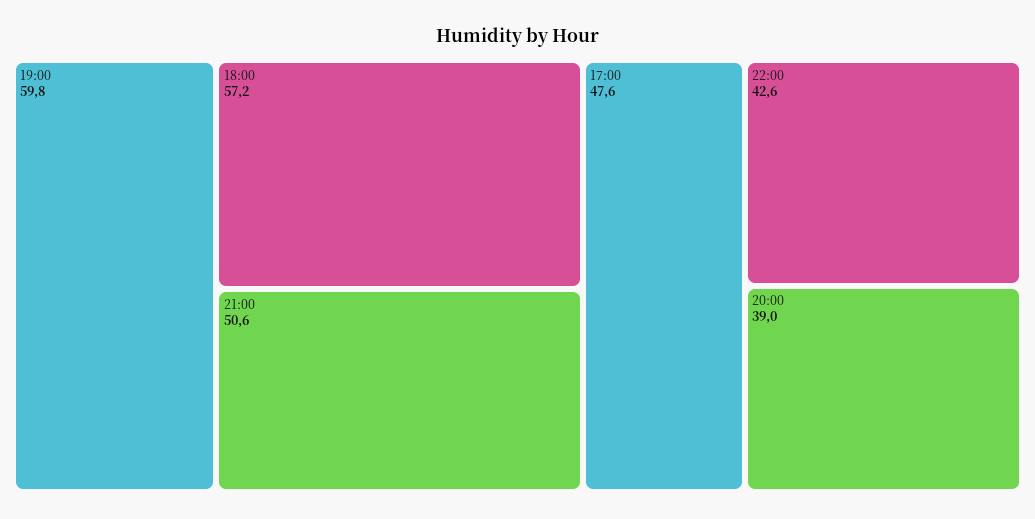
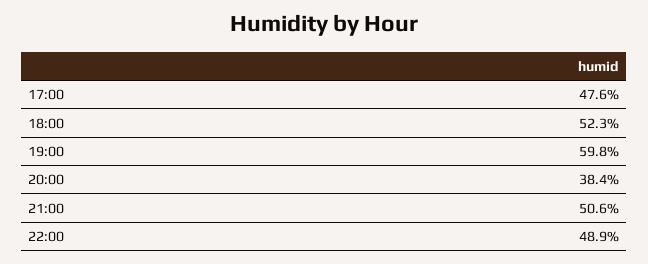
18:00: 57.2 -> 52.3
22:00: 42.6 -> 48.9
20:00: 39 -> 38.4

